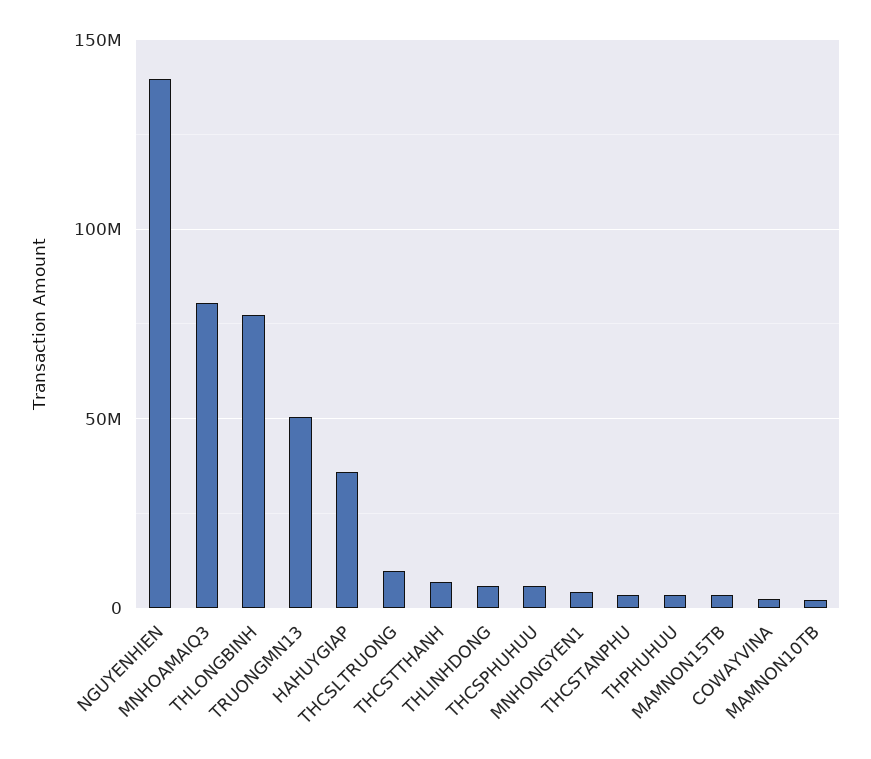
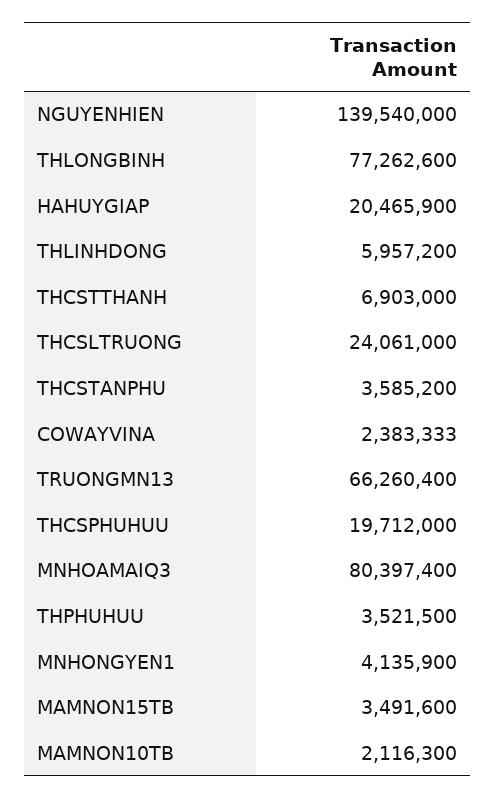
TRUONGMN13: 50000000 -> 66260400
HAHUYGIAP: 35000000 -> 20465900
THCSLTRUONG: 10000000 -> 24061000
THCSPHUHUU: 5000000 -> 19712000

